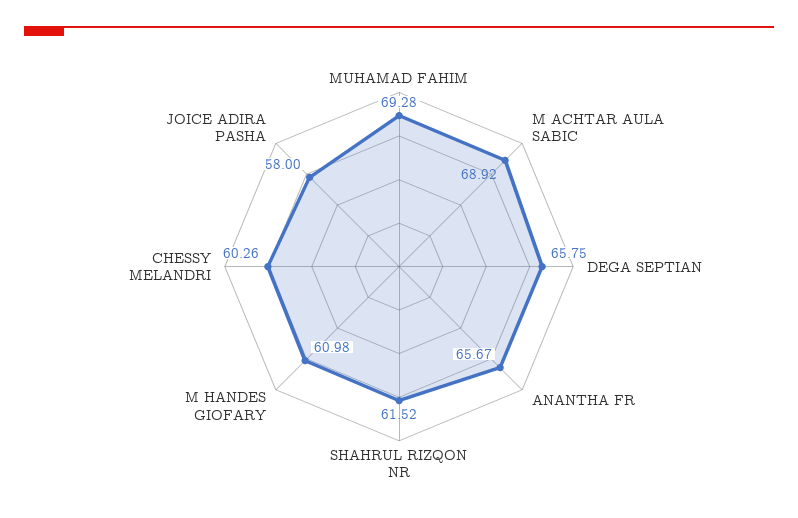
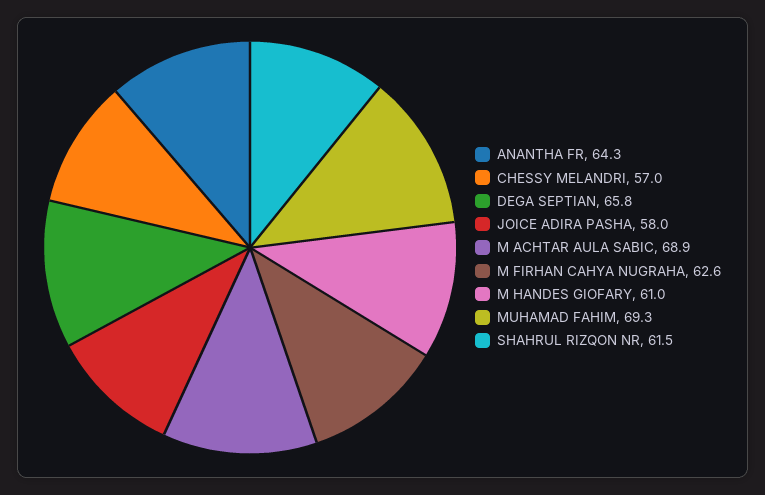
ANANTHA FR: 65.67 -> 64.3
CHESSY MELANDRI: 60.26 -> 57
M FIRHAN CAHYA NUGRAHA: none -> 62.6

